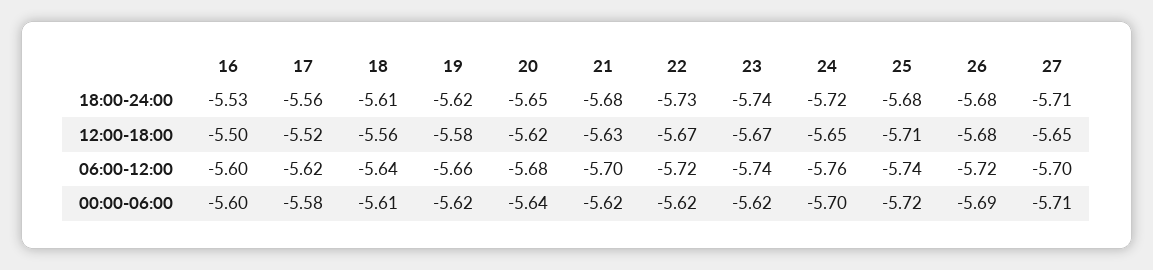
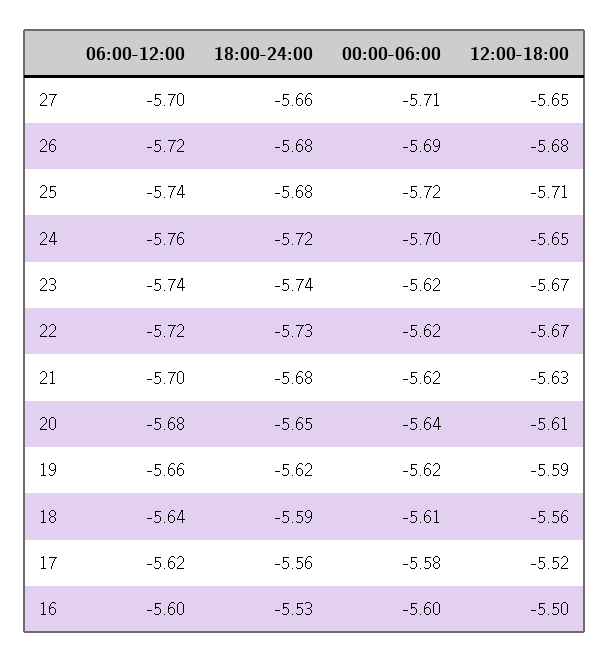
18, 18:00-24:00: -5.61 -> -5.59
27, 18:00-24:00: -5.71 -> -5.66
19, 12:00-18:00: -5.58 -> -5.59
20, 12:00-18:00: -5.62 -> -5.61

